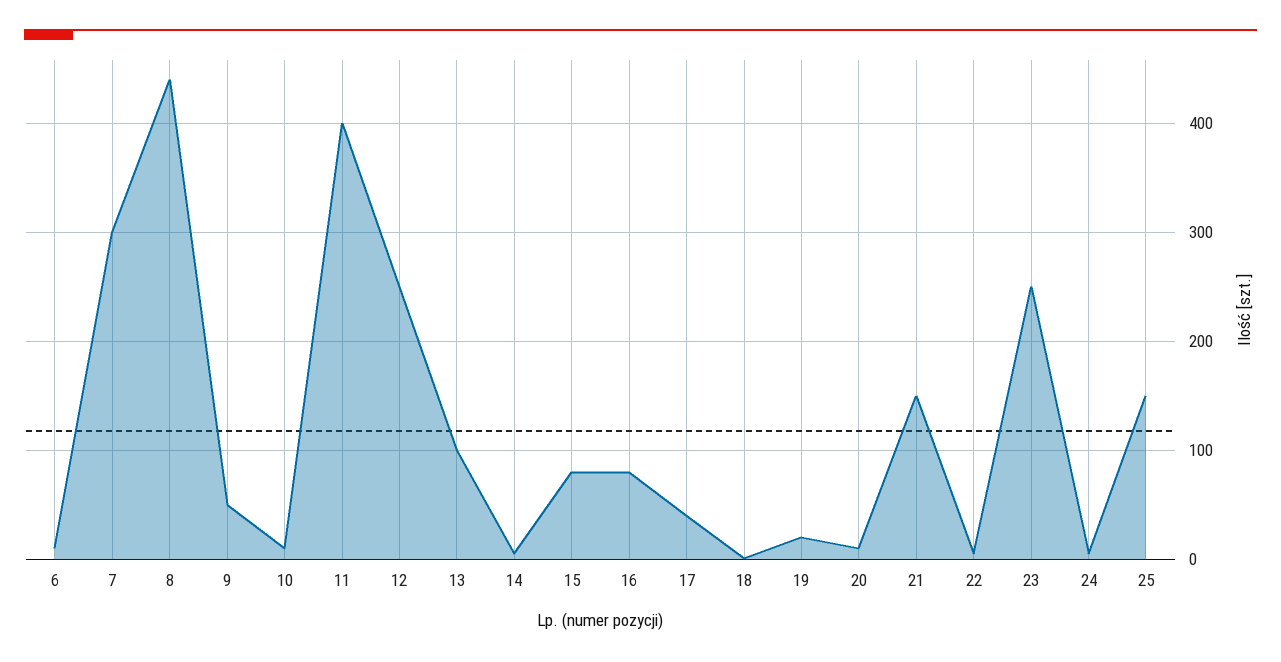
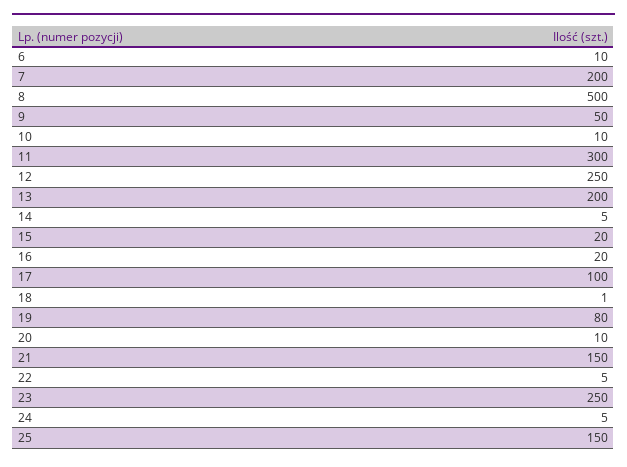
7: 300 -> 200
8: 440 -> 500
11: 400 -> 300
13: 100 -> 200
15: 80 -> 20
16: 80 -> 20
17: 40 -> 100
19: 20 -> 80

